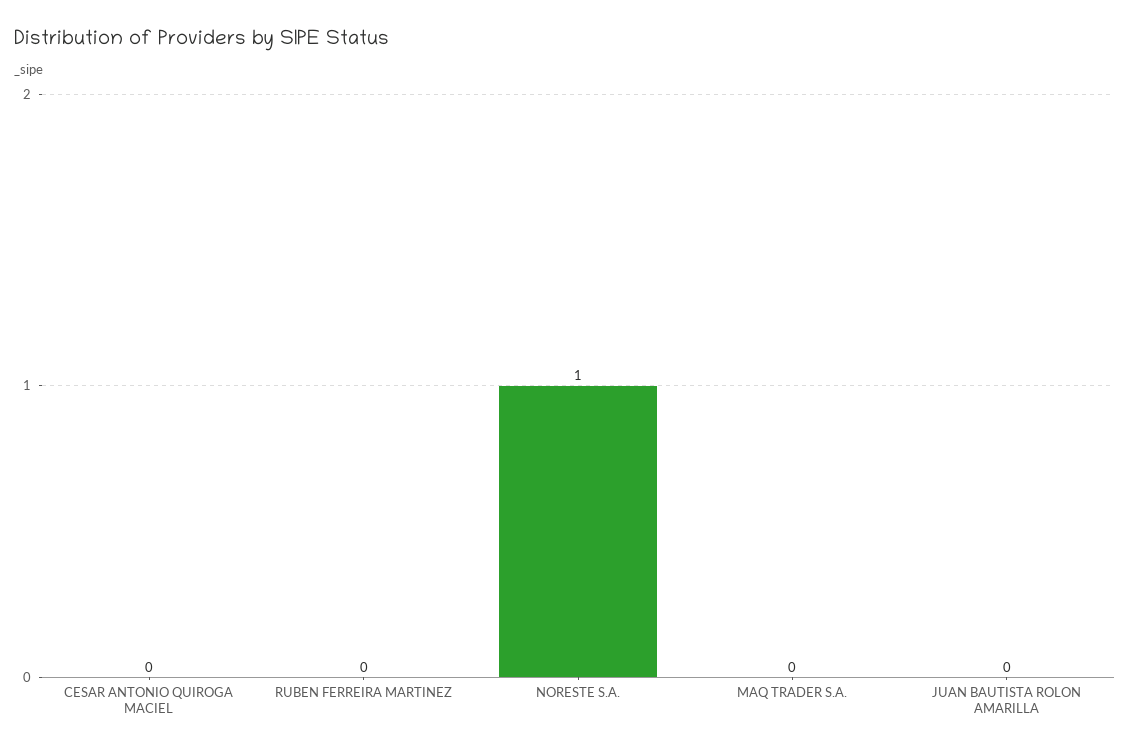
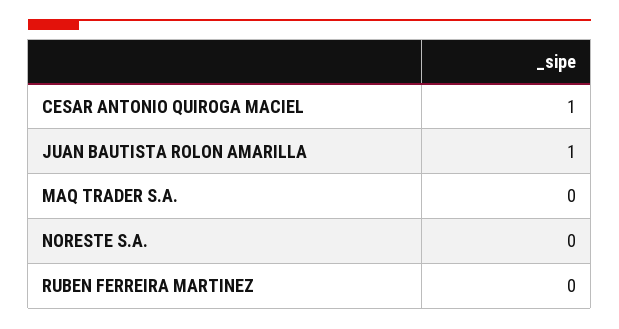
CESAR ANTONIO QUIROGA MACIEL: 0 -> 1
NORESTE S.A.: 1 -> 0
JUAN BAUTISTA ROLON AMARILLA: 0 -> 1

